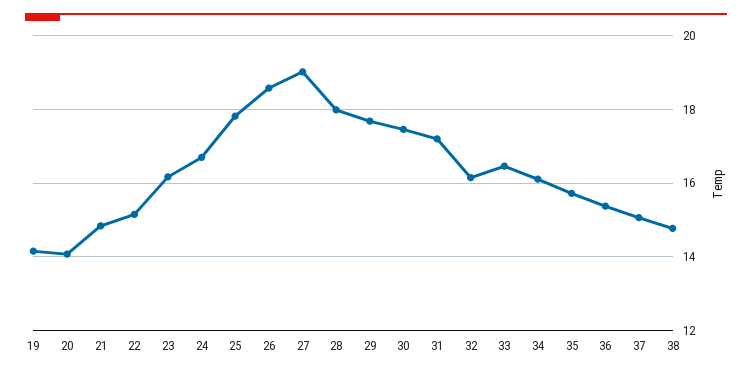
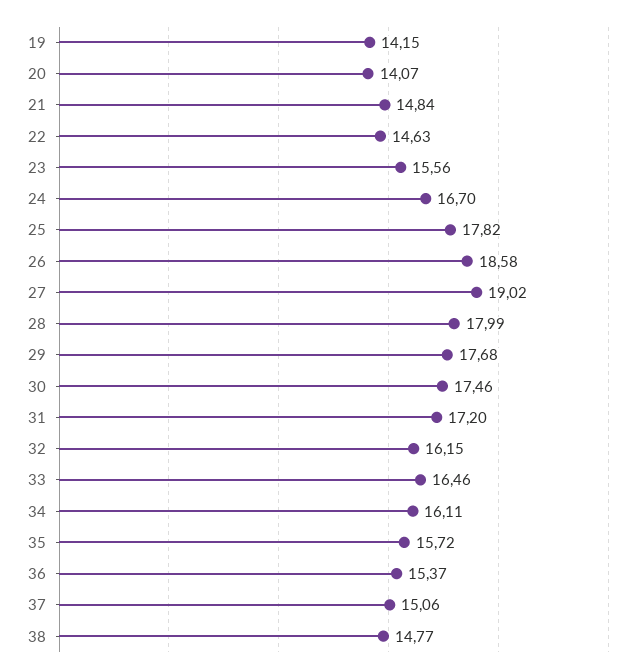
22: 15.2 -> 14.63
23: 16.2 -> 15.56

